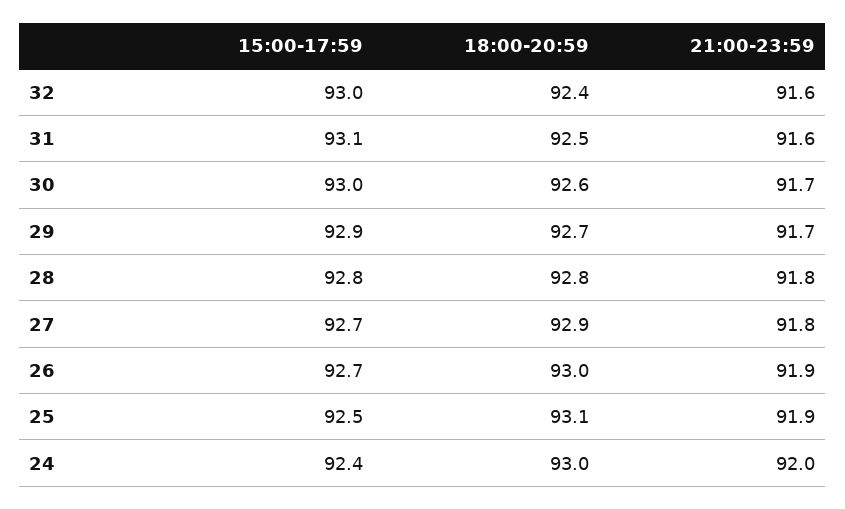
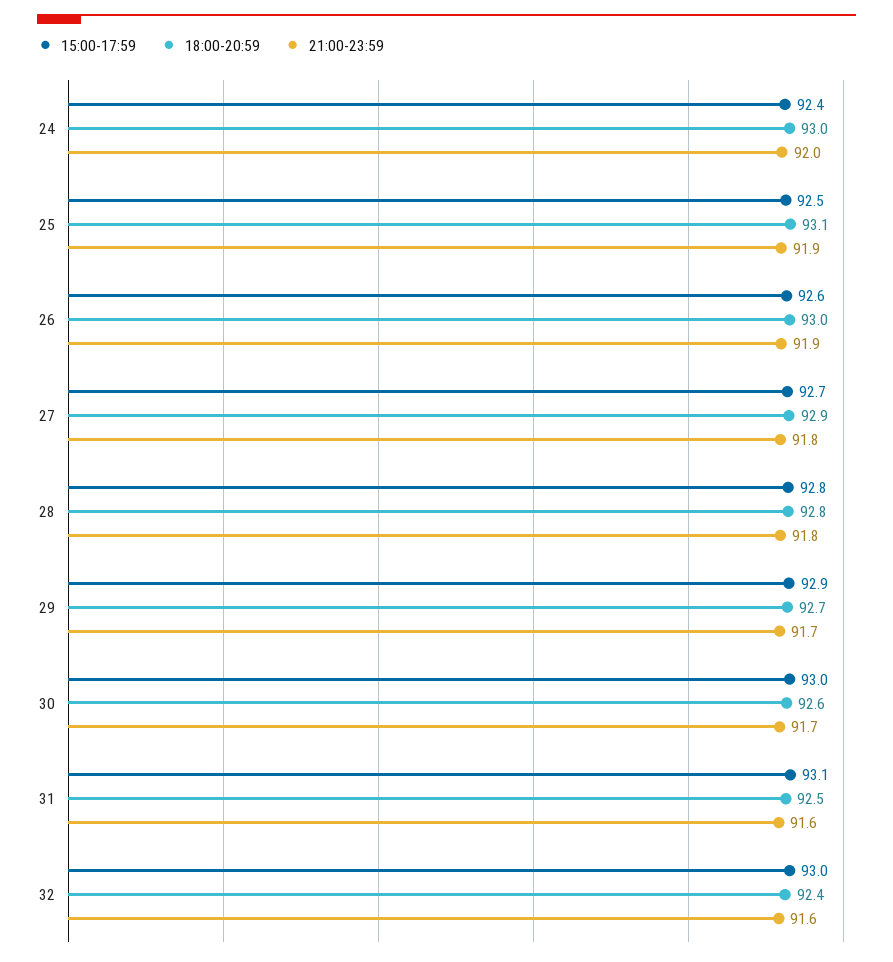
15:00-17:59, 26: 92.7 -> 92.6

